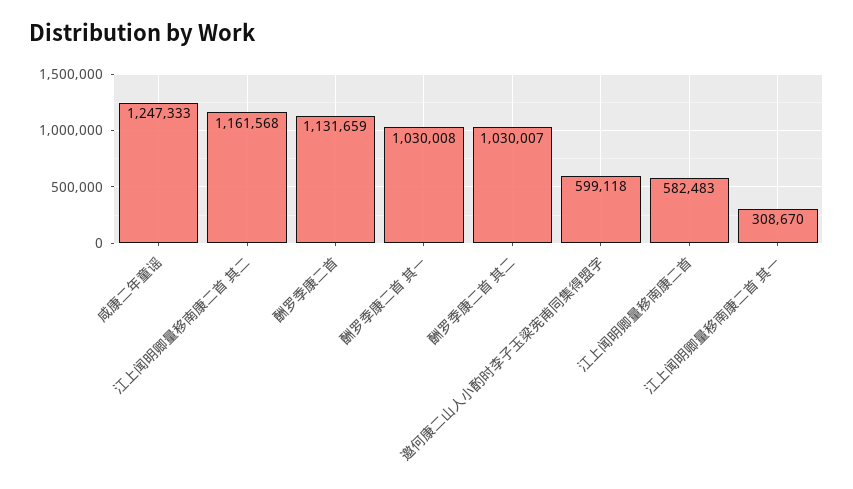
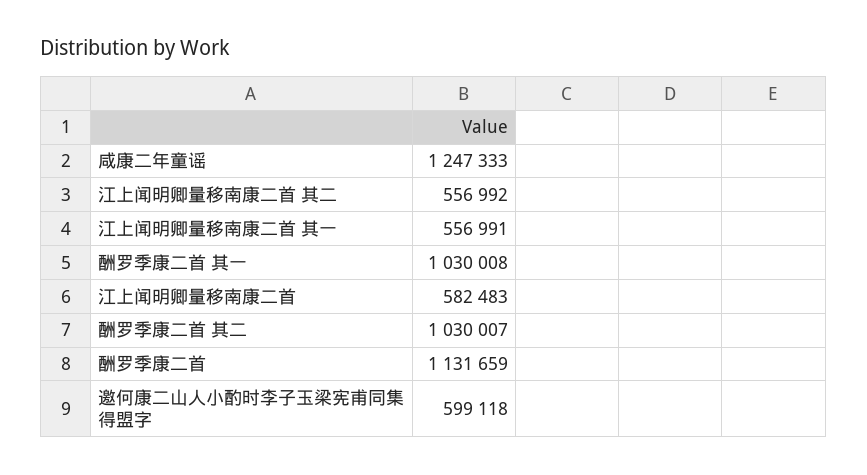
江上闻明卿量移南康二首 其二: 1161568 -> 556992
江上闻明卿量移南康二首 其一: 308670 -> 556991

